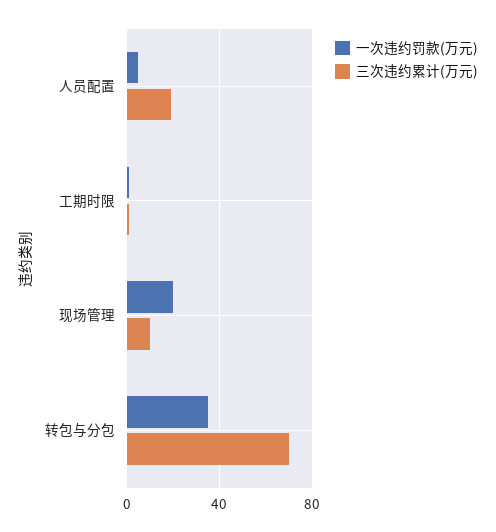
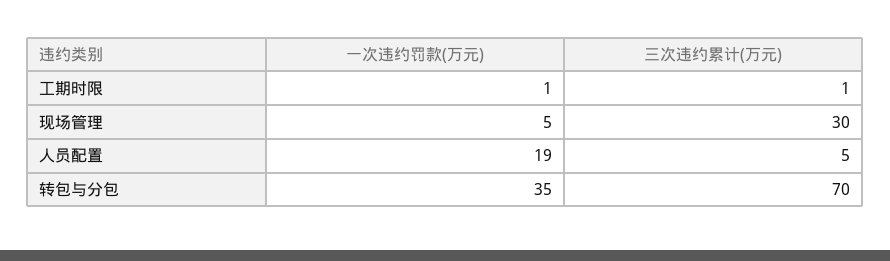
一次违约罚款(万元), 人员配置: 5 -> 19
三次违约累计(万元), 人员配置: 20 -> 5
一次违约罚款(万元), 现场管理: 20 -> 5
三次违约累计(万元), 现场管理: 10 -> 30

